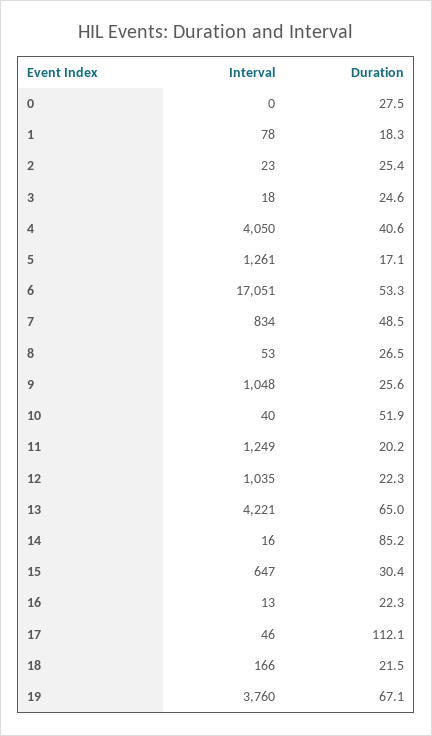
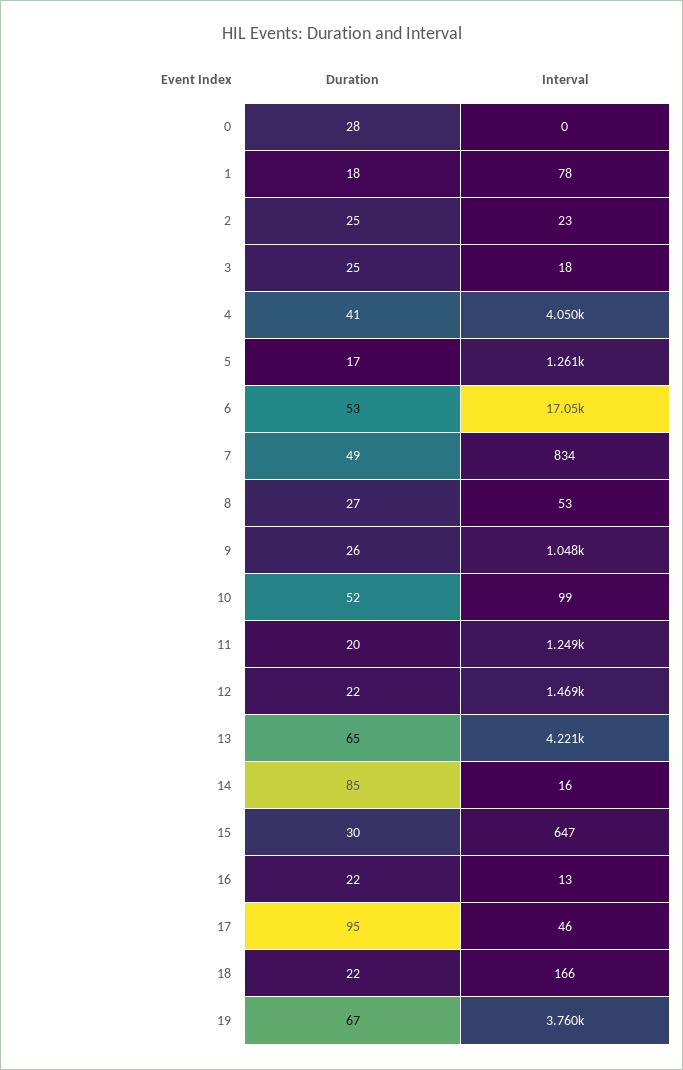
Interval, 10: 40 -> 99
Interval, 12: 1035 -> 1469
Duration, 17: 112.1 -> 95

